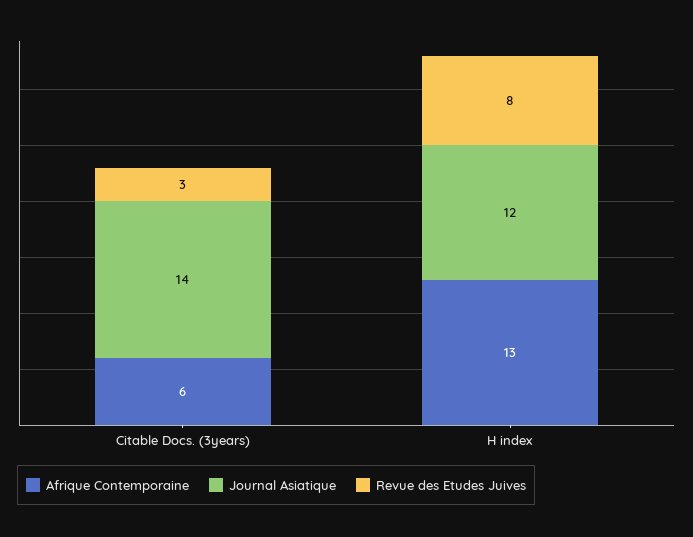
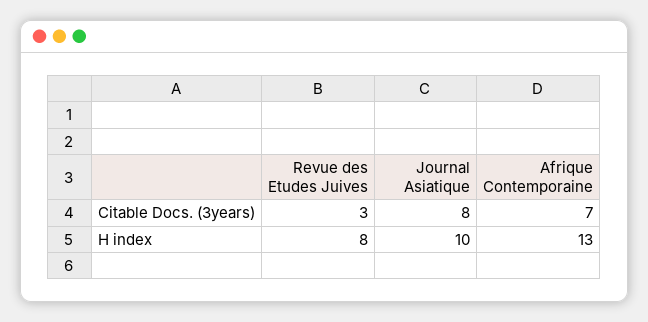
Afrique Contemporaine, Citable Docs. (3years): 6 -> 7
Journal Asiatique, Citable Docs. (3years): 14 -> 8
Journal Asiatique, H index: 12 -> 10

